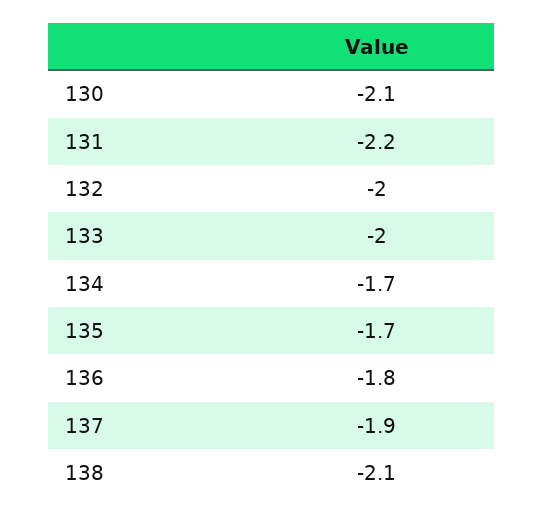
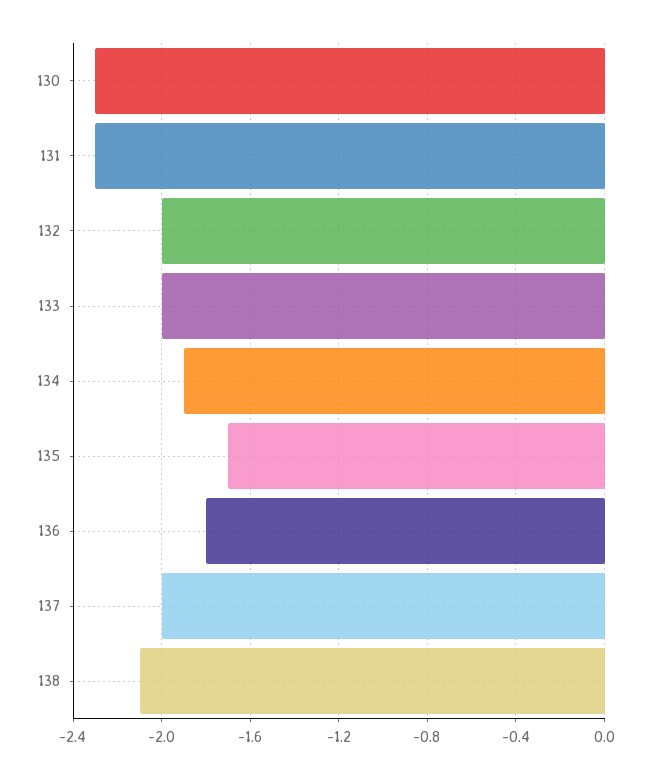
130: -2.1 -> -2.3
131: -2.2 -> -2.3
134: -1.7 -> -1.9
137: -1.9 -> -2

